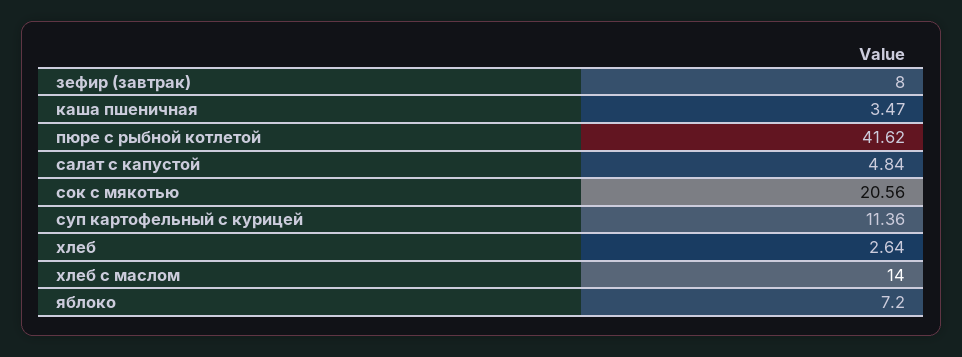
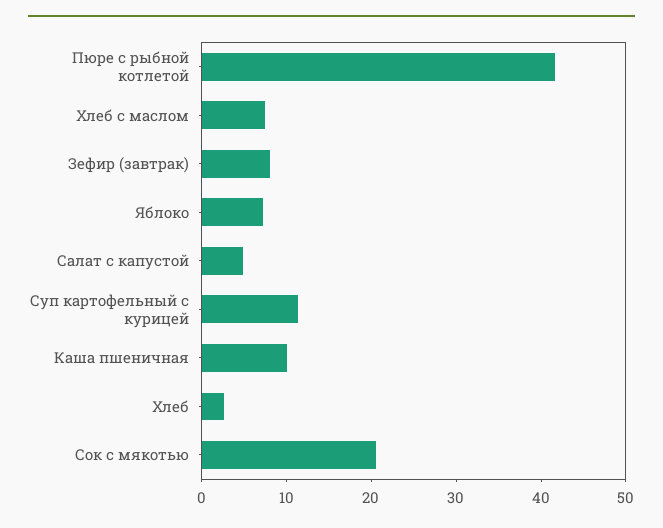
каша пшеничная: 3.47 -> 10
хлеб с маслом: 14 -> 8

